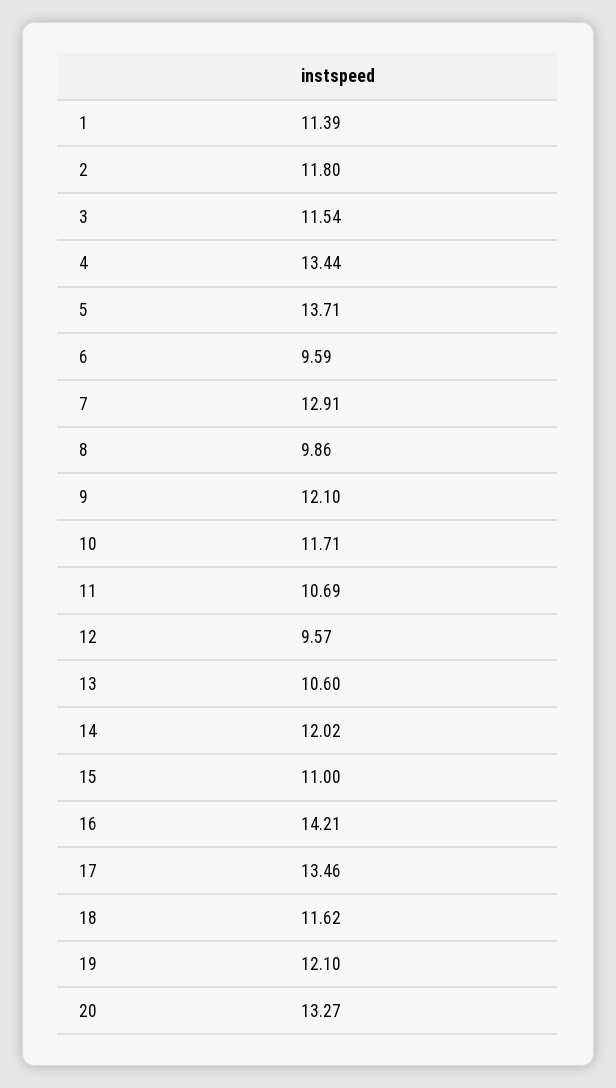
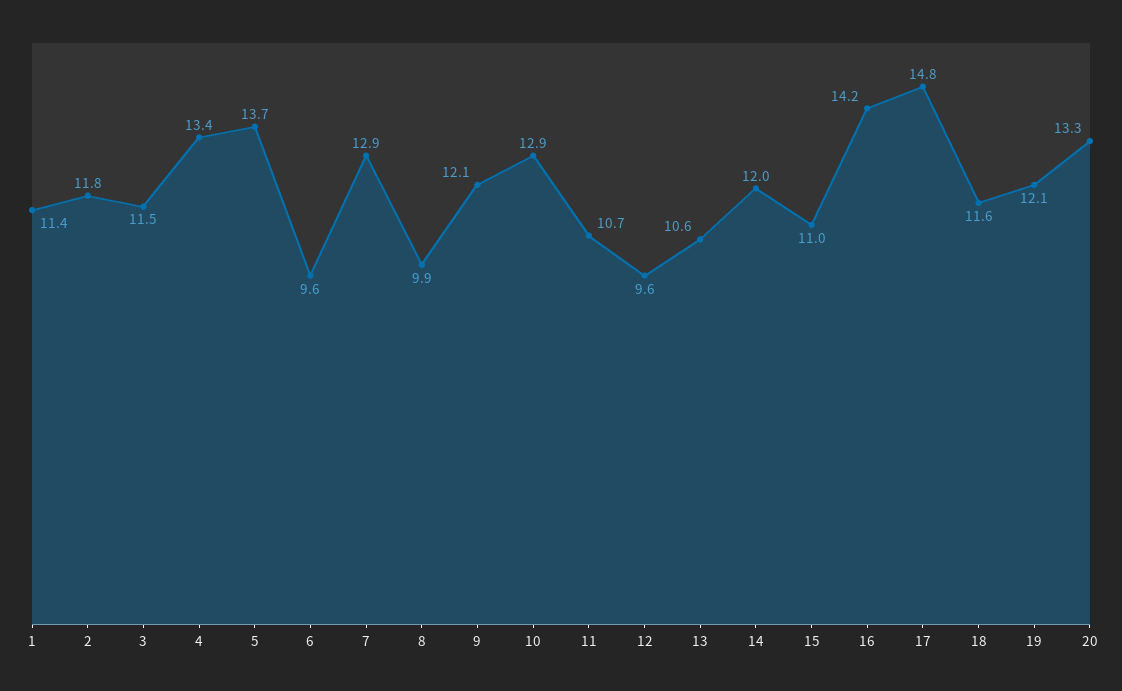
10: 11.71 -> 12.9
17: 13.46 -> 14.8

